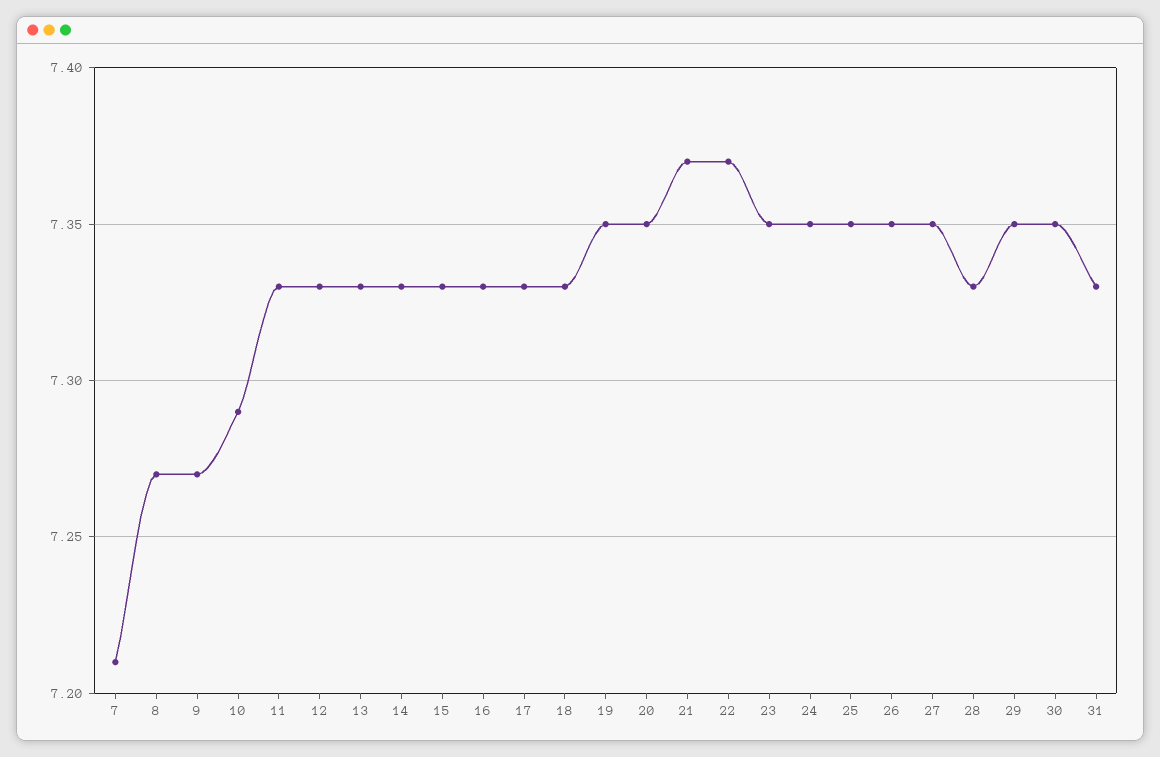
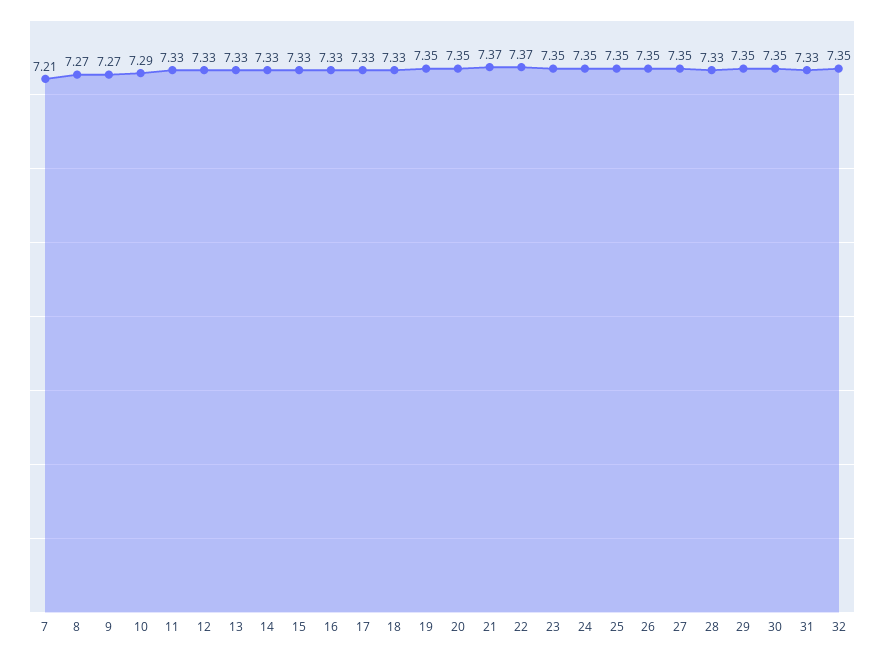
32: none -> 7.35

